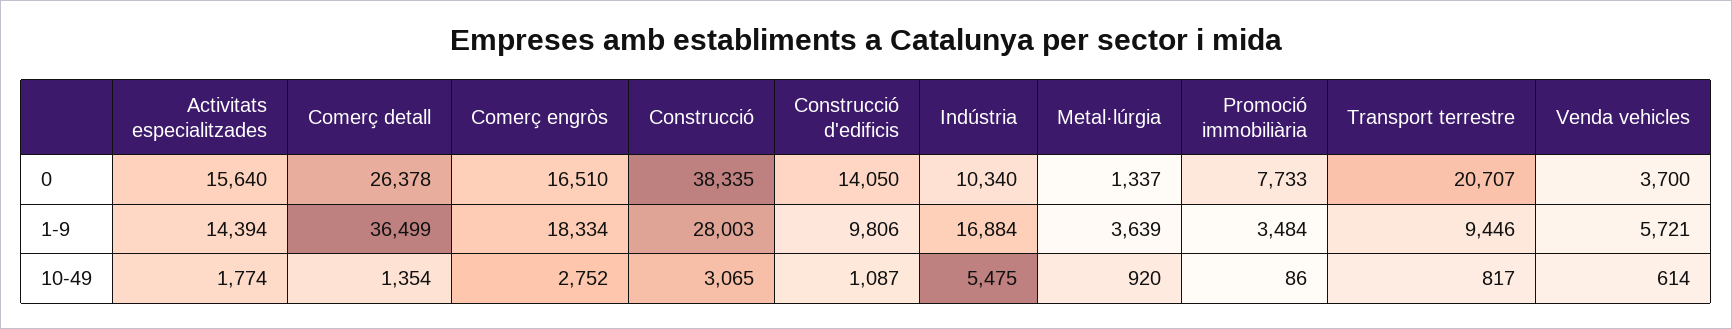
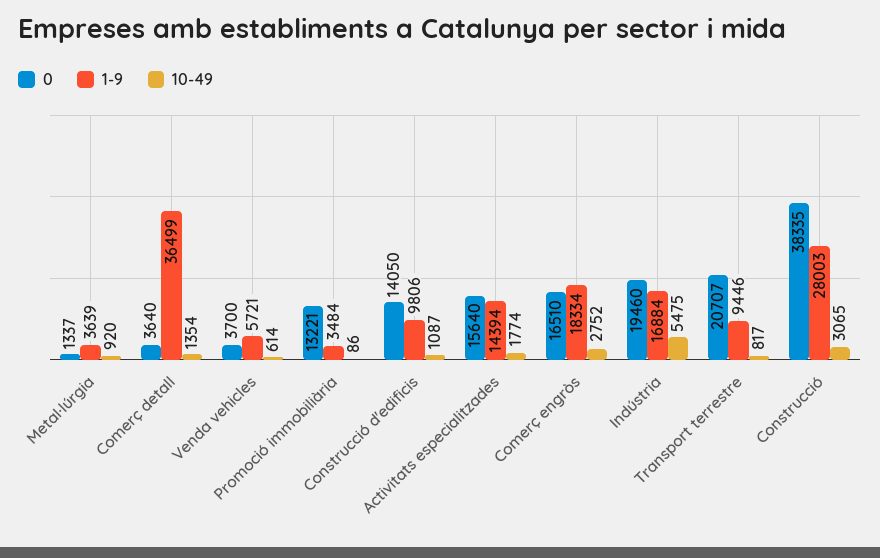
0, Comerç detall: 26378 -> 3640
0, Indústria: 10340 -> 19460
0, Promoció immobiliària: 7733 -> 13221

